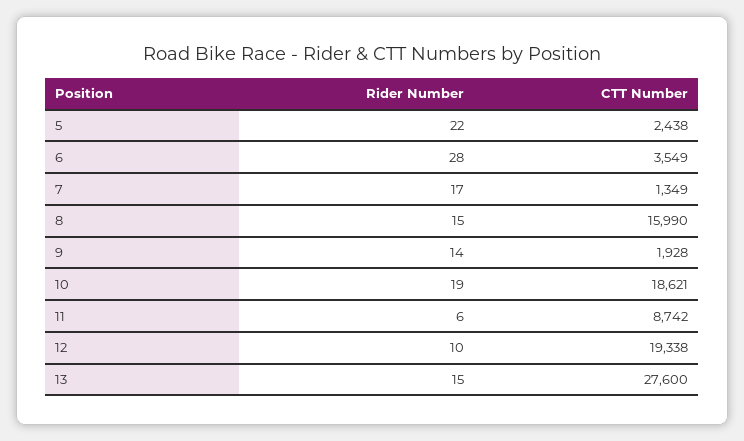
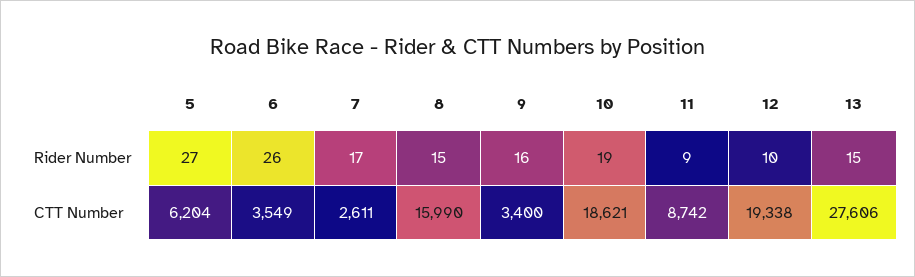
Rider Number, 5: 22 -> 27
CTT Number, 5: 2438 -> 6204
Rider Number, 6: 28 -> 26
CTT Number, 7: 1349 -> 2611
Rider Number, 9: 14 -> 16
CTT Number, 9: 1928 -> 3400
Rider Number, 11: 6 -> 9
CTT Number, 13: 27600 -> 27606

